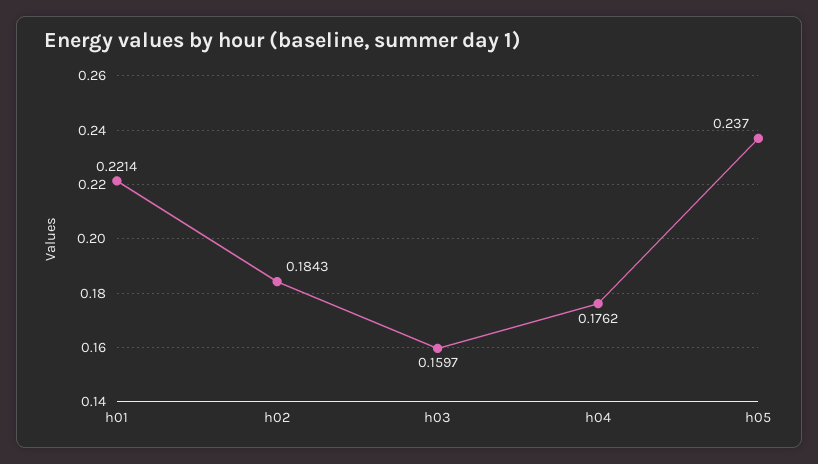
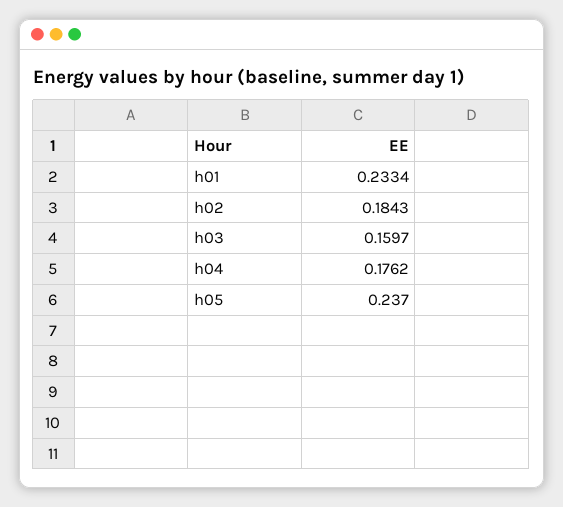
h01: 0.2214 -> 0.2334

